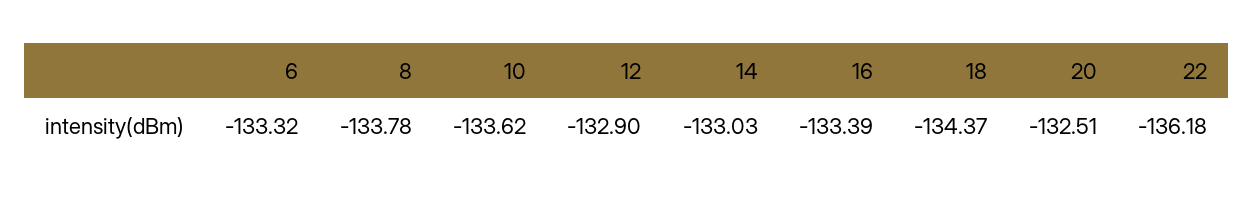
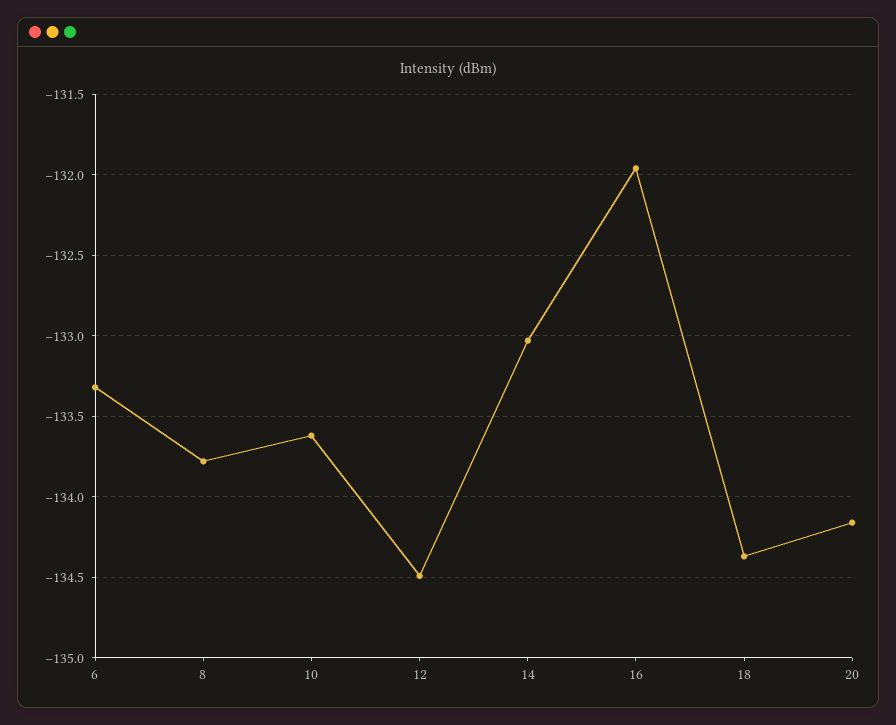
12: -132.9 -> -134.5
16: -133.39 -> -131.95
20: -132.51 -> -134.15
22: -136.18 -> none

